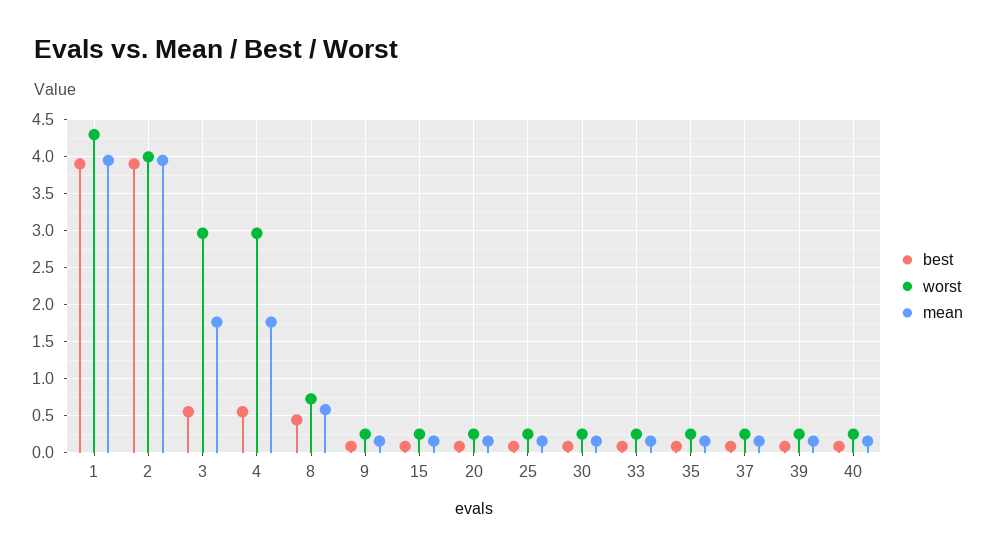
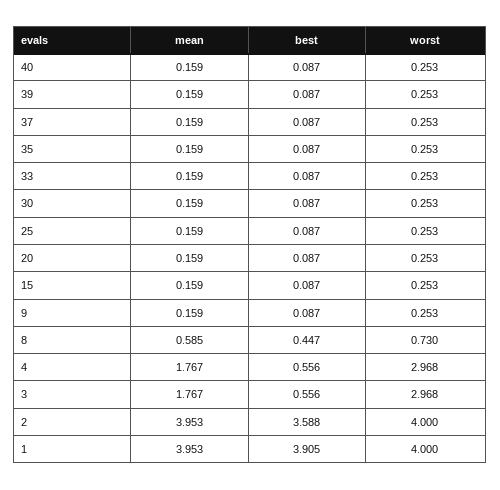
worst, 1: 4.3 -> 4
best, 2: 3.9 -> 3.588

